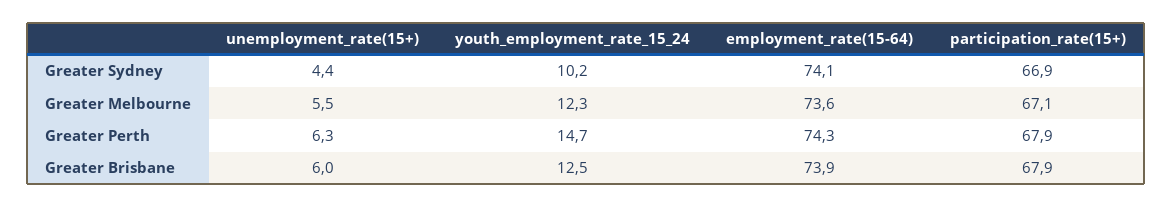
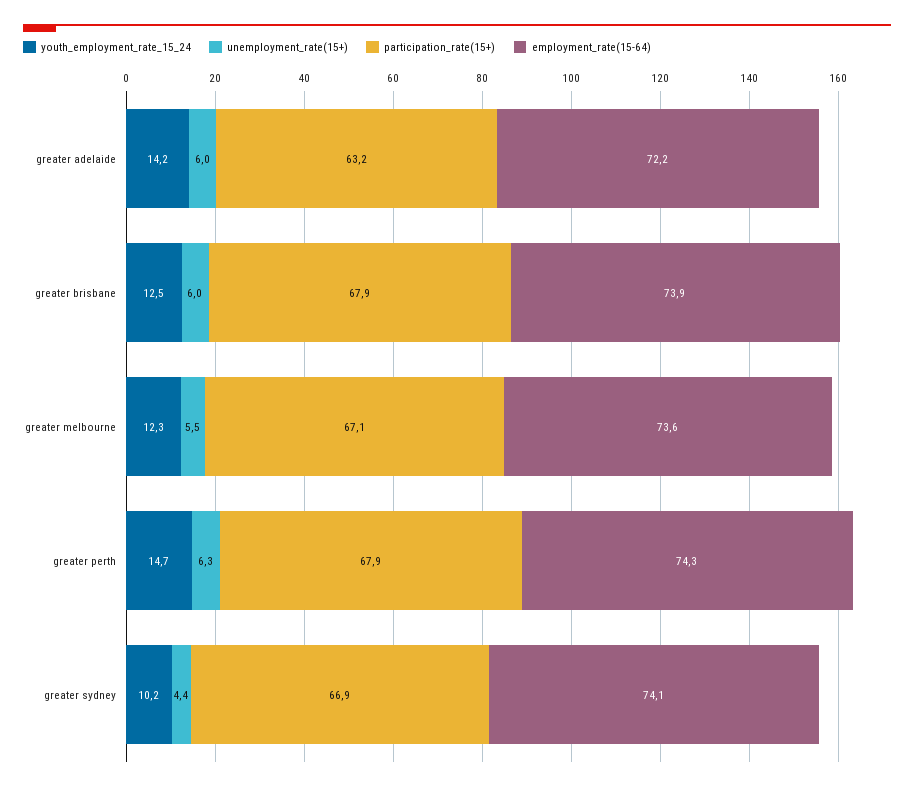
youth_employment_rate_15_24, greater adelaide: none -> 14.2
unemployment_rate(15+), greater adelaide: none -> 6
participation_rate(15+), greater adelaide: none -> 63.2
employment_rate(15-64), greater adelaide: none -> 72.2

